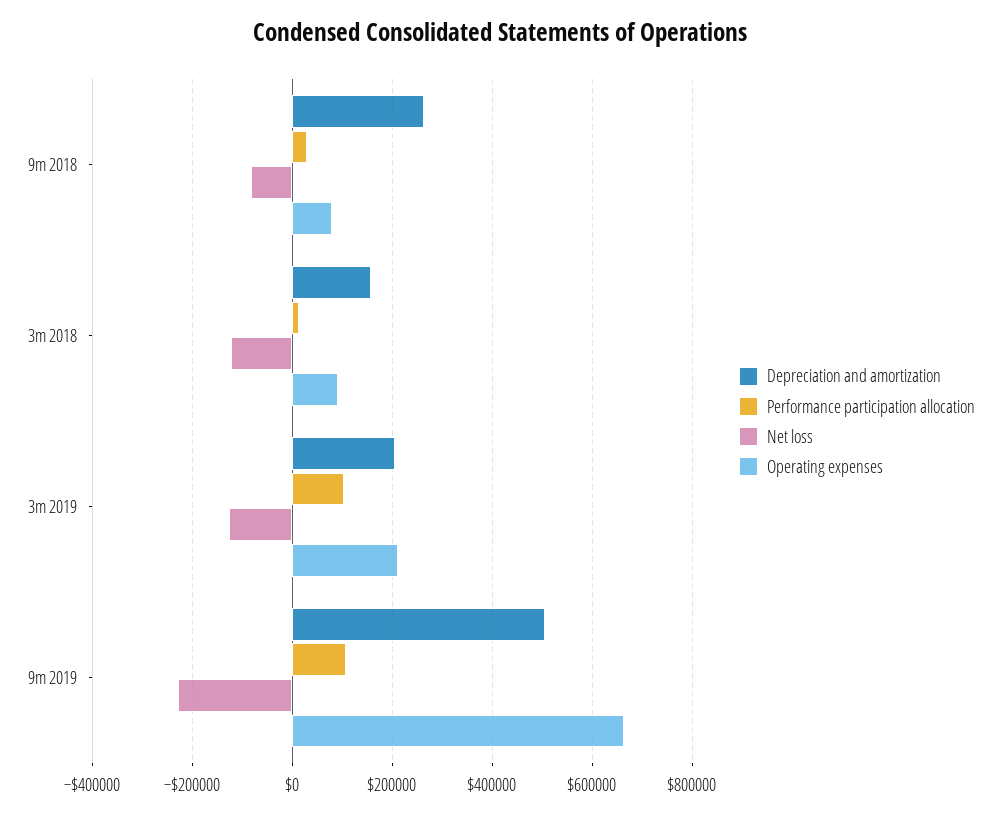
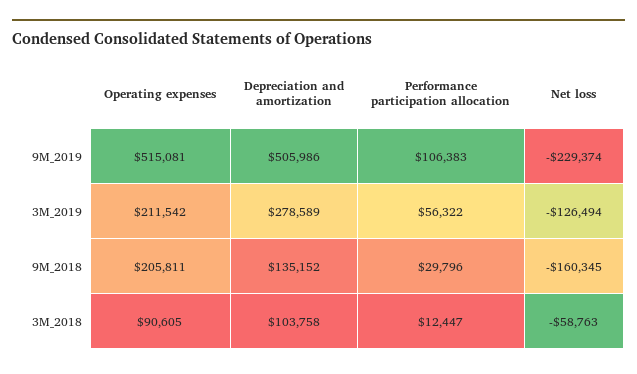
Depreciation and amortization, 9m 2018: 260000 -> 135152
Net loss, 9m 2018: -80000 -> -160345
Operating expenses, 9m 2018: 80000 -> 205811
Depreciation and amortization, 3m 2018: 160000 -> 103758
Net loss, 3m 2018: -120000 -> -58763
Depreciation and amortization, 3m 2019: 200000 -> 278589
Performance participation allocation, 3m 2019: 100000 -> 56322
Operating expenses, 9m 2019: 660000 -> 515081

